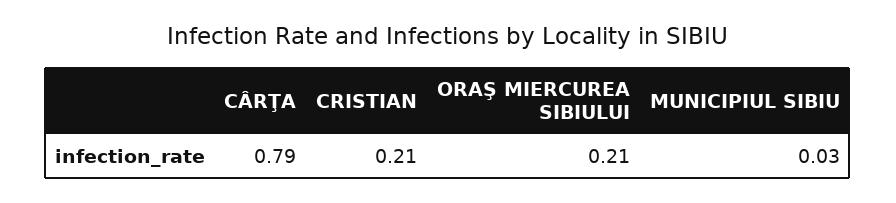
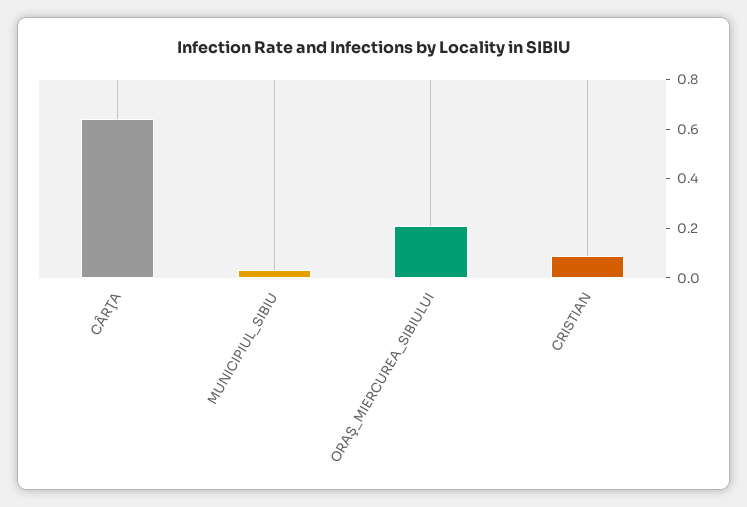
CÂRŢA: 0.79 -> 0.65
CRISTIAN: 0.21 -> 0.1

